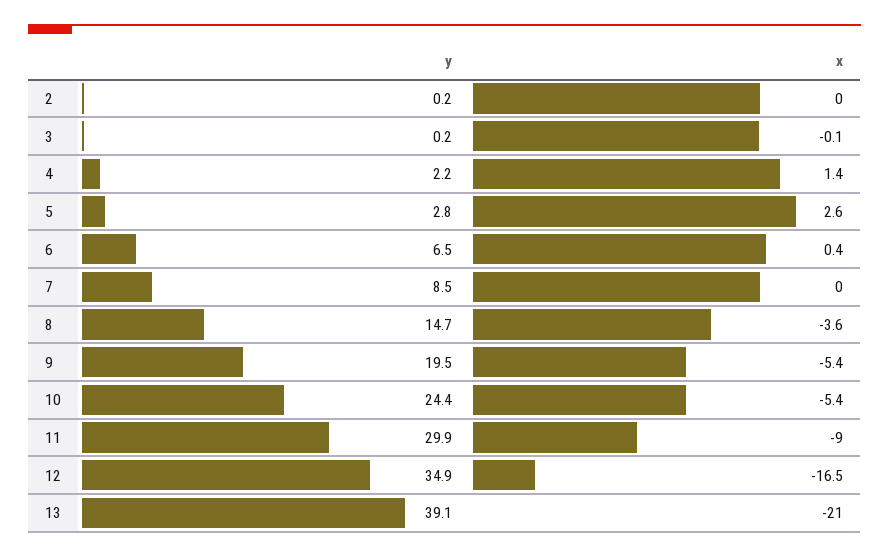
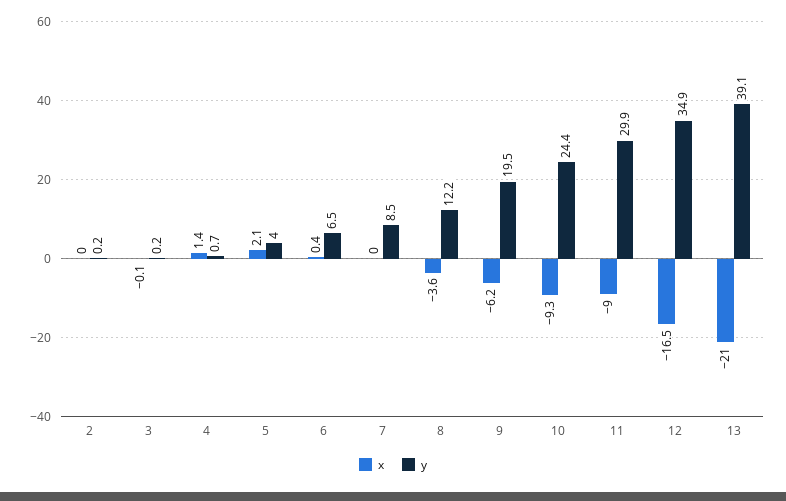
y, 4: 2.2 -> 0.7
y, 5: 2.8 -> 4
x, 5: 2.6 -> 2.1
y, 8: 14.7 -> 12.2
x, 9: -5.4 -> -6.2
x, 10: -5.4 -> -9.3

